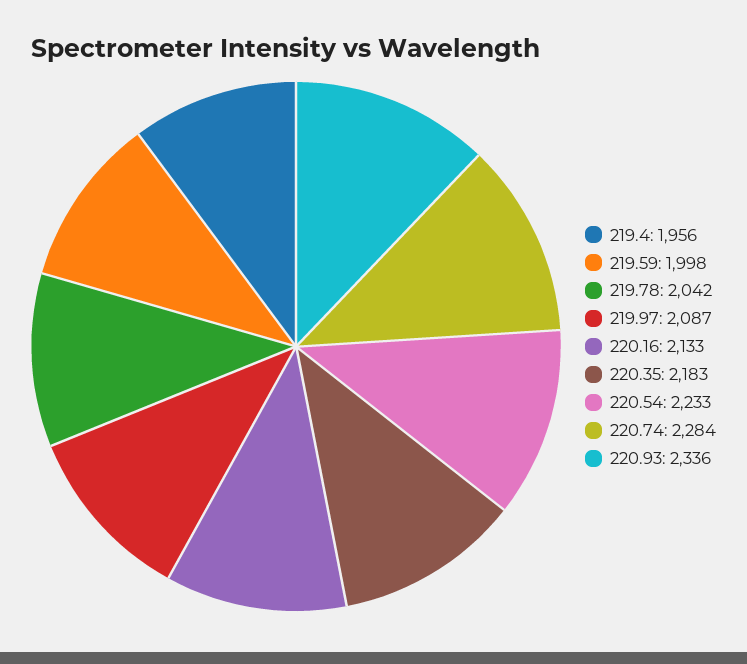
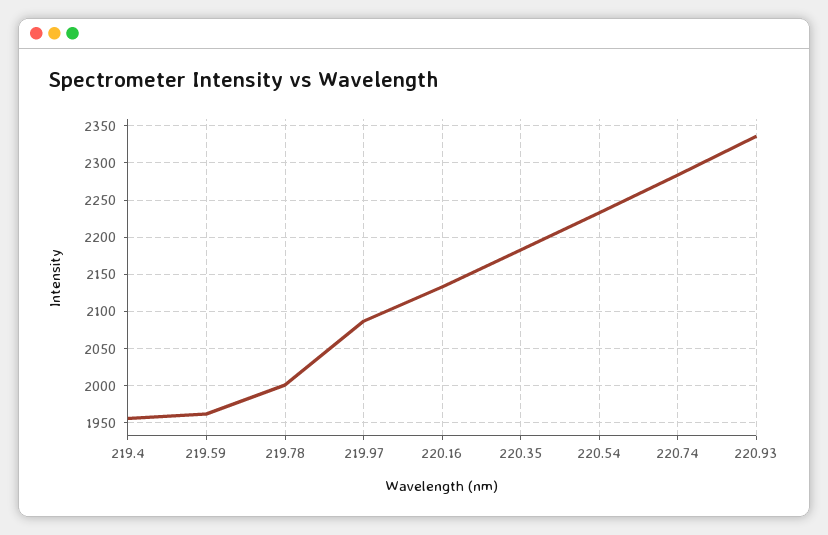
219.59: 1998 -> 1960
219.78: 2042 -> 2000

